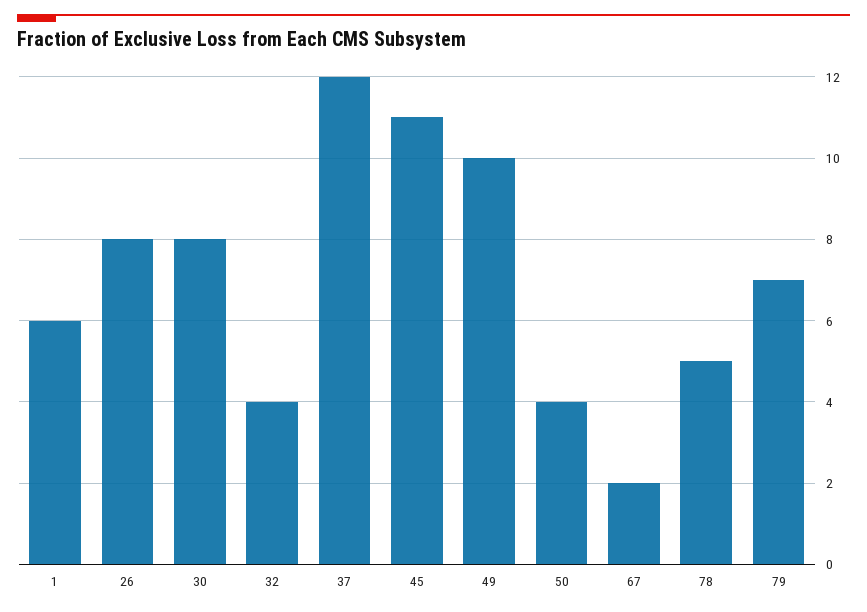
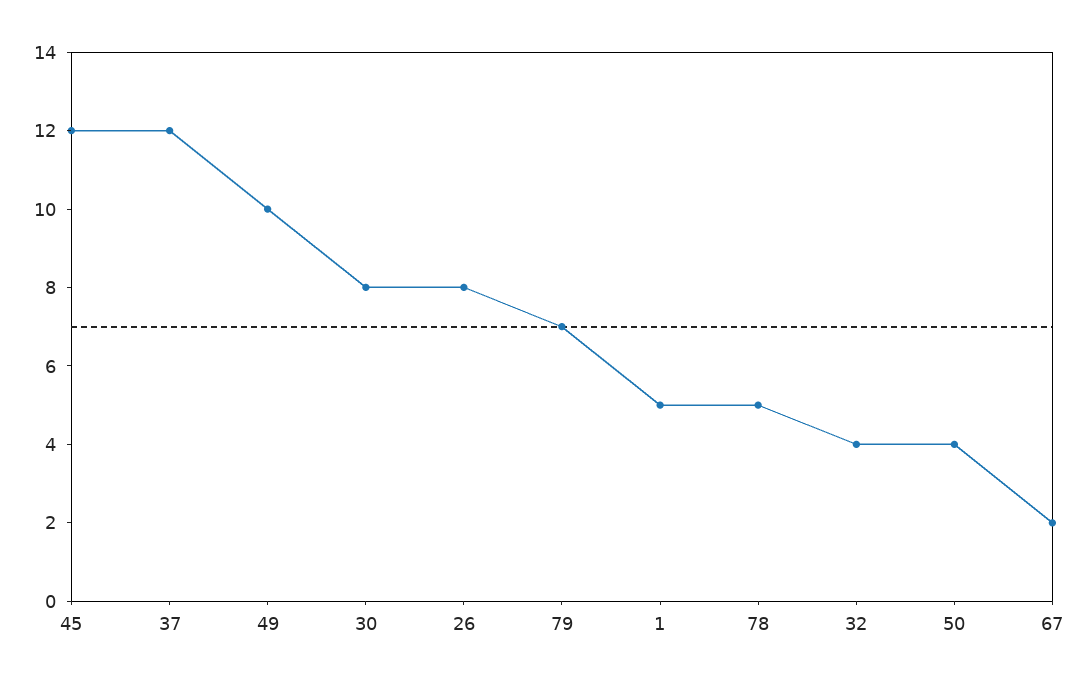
1: 6 -> 5
45: 11 -> 12

